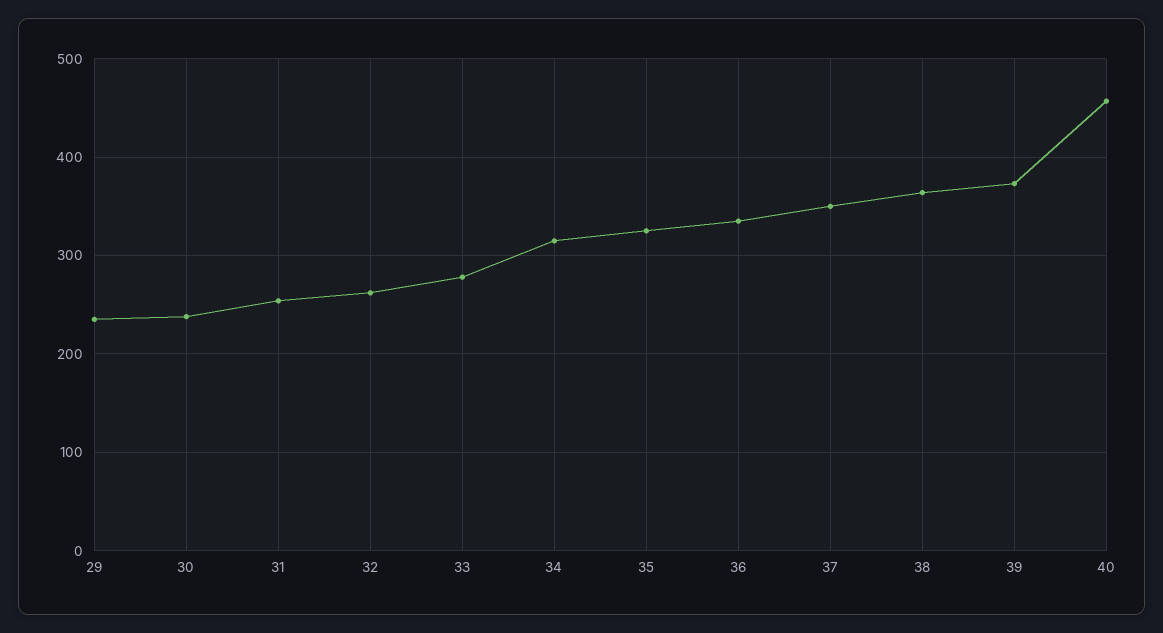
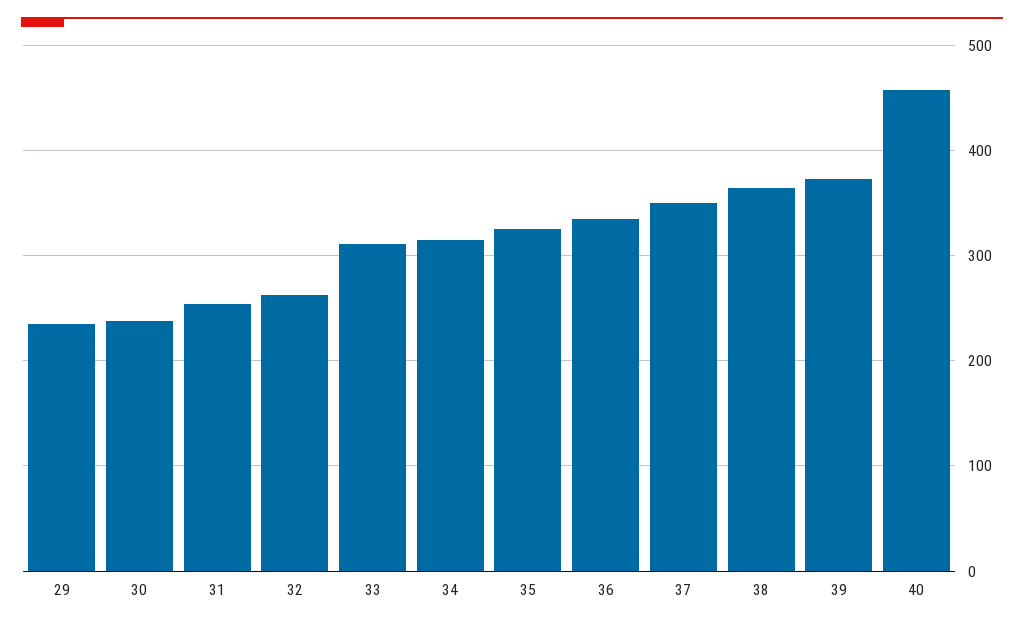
33: 280 -> 310

